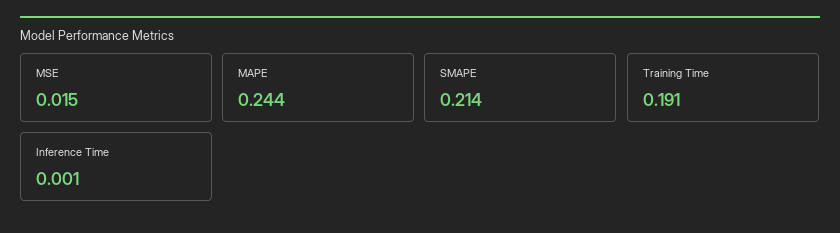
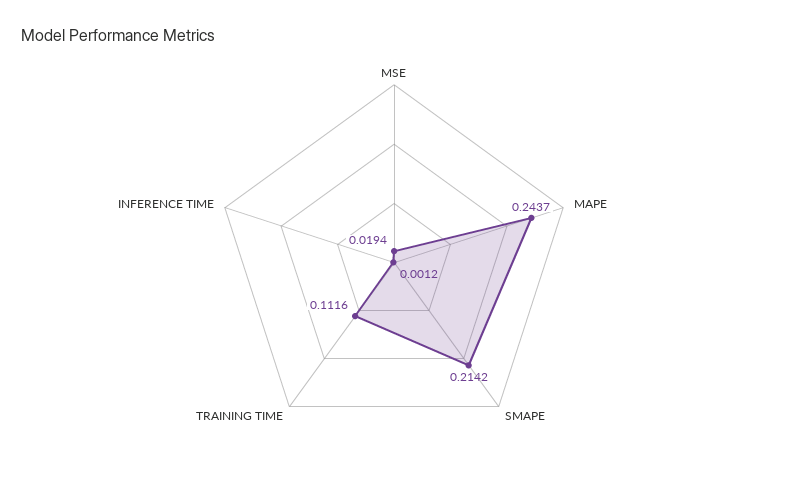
MSE: 0.015 -> 0.0194
Training Time: 0.191 -> 0.1116

